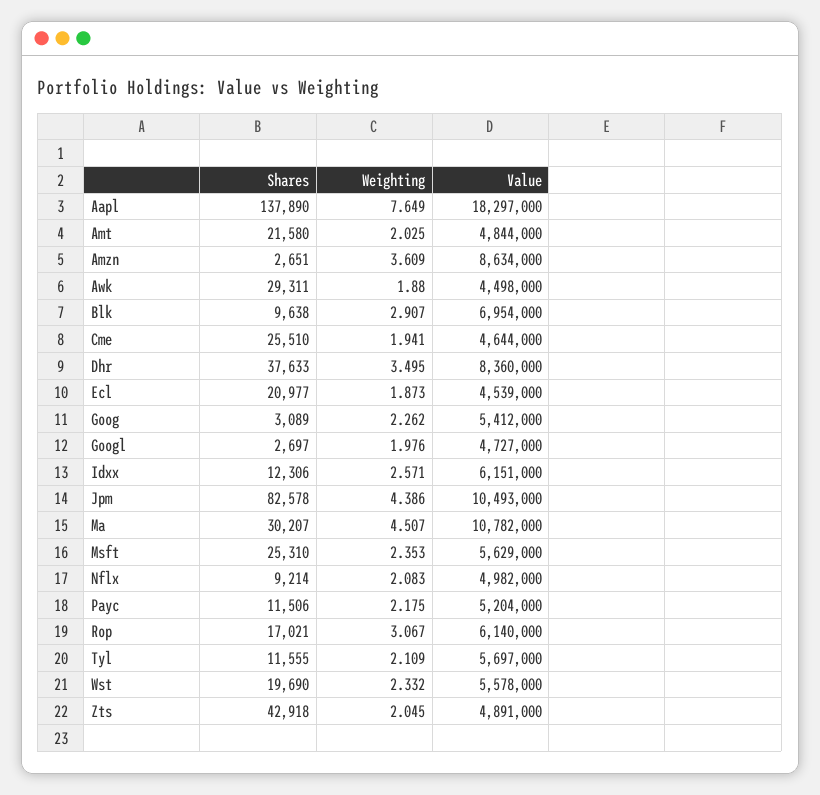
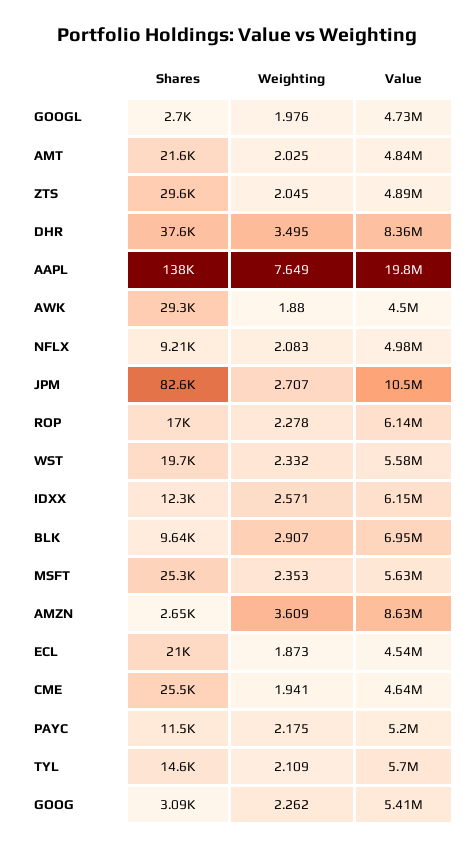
Value, Aapl: 18297000 -> 19800000
Weighting, Jpm: 4.386 -> 2.707
Shares, Ma: 30207 -> none
Weighting, Ma: 4.507 -> none
Value, Ma: 10782000 -> none
Weighting, Rop: 3.067 -> 2.278
Shares, Tyl: 11555 -> 14600
Shares, Zts: 42918 -> 29600

